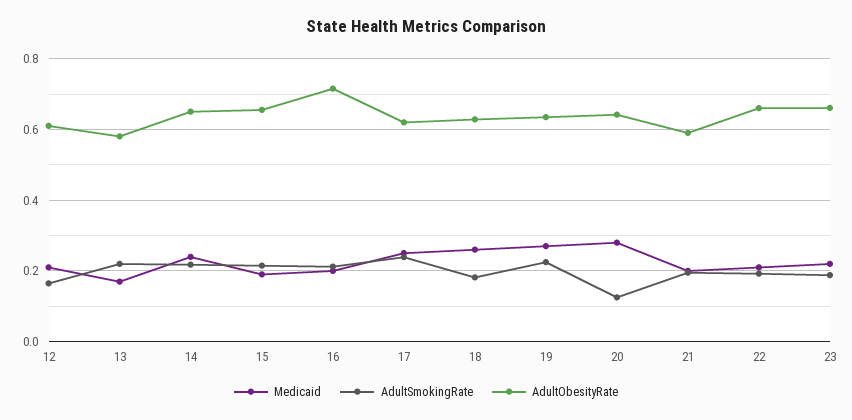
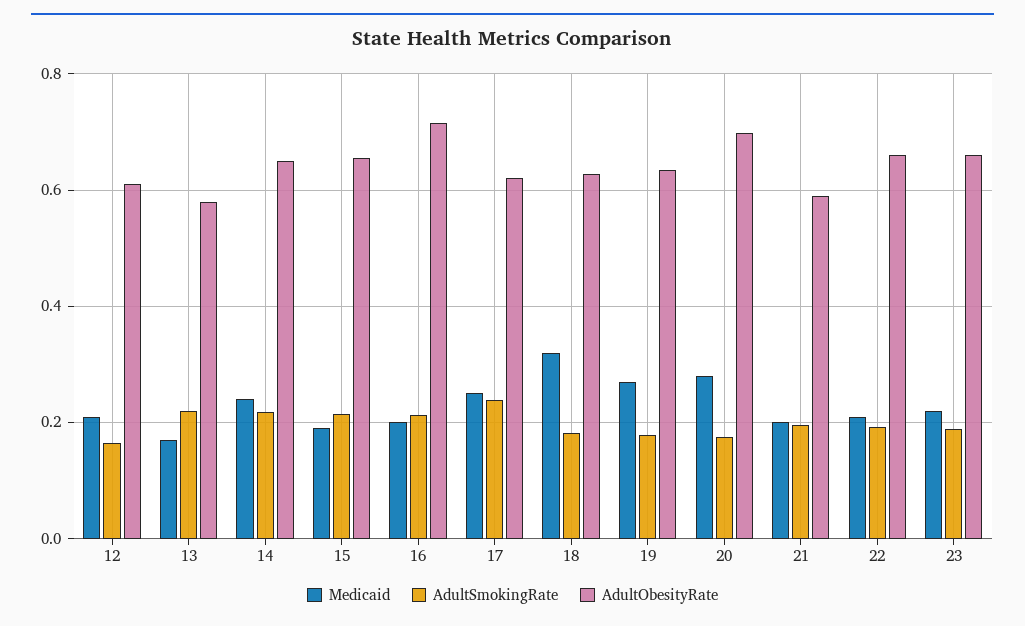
Medicaid, 18: 0.26 -> 0.32
AdultSmokingRate, 19: 0.22 -> 0.18
AdultSmokingRate, 20: 0.12 -> 0.18
AdultObesityRate, 20: 0.64 -> 0.7

